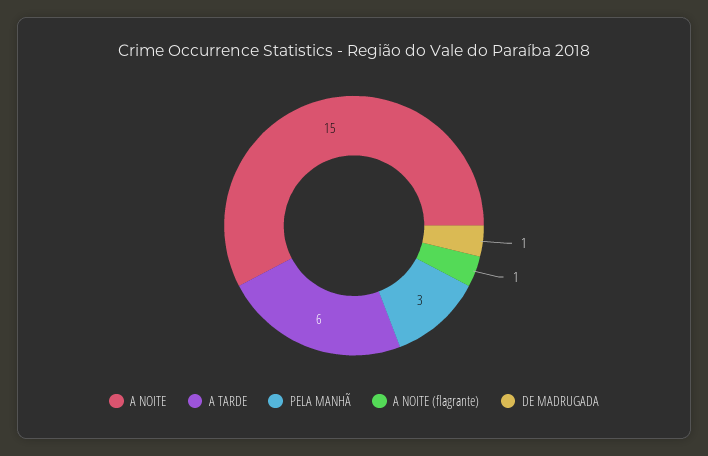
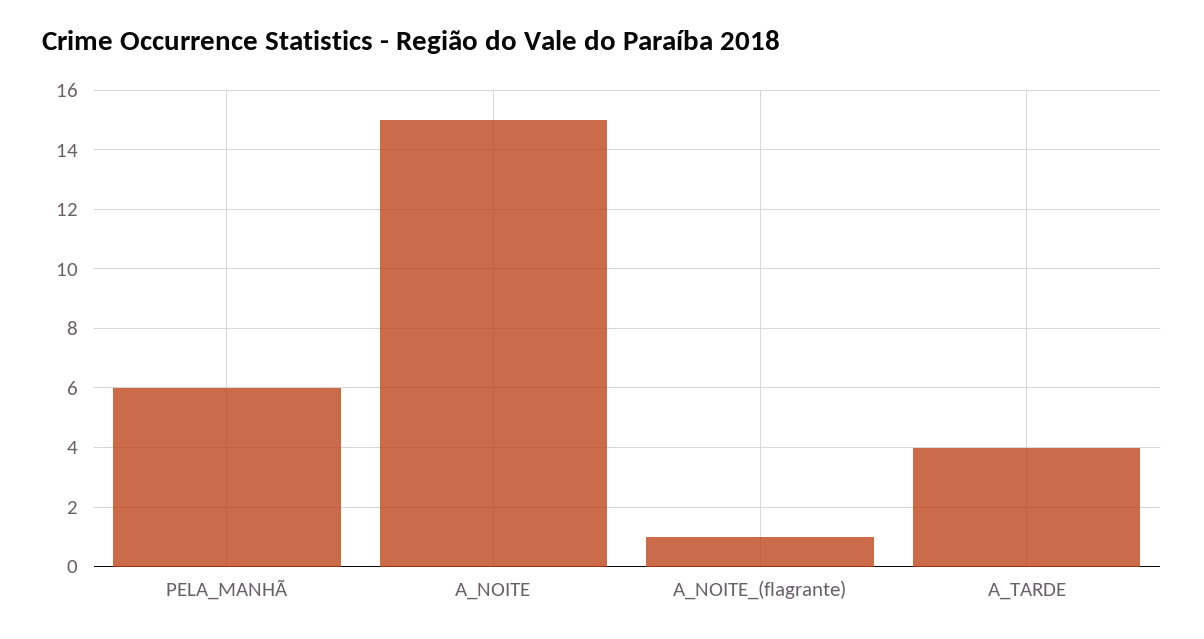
A TARDE: 6 -> 4
PELA MANHÃ: 3 -> 6
DE MADRUGADA: 1 -> none

